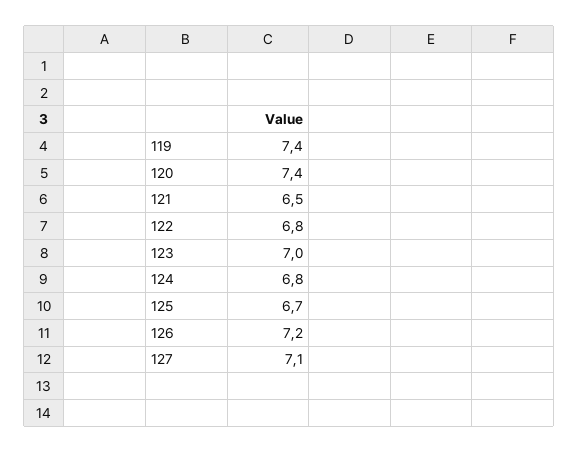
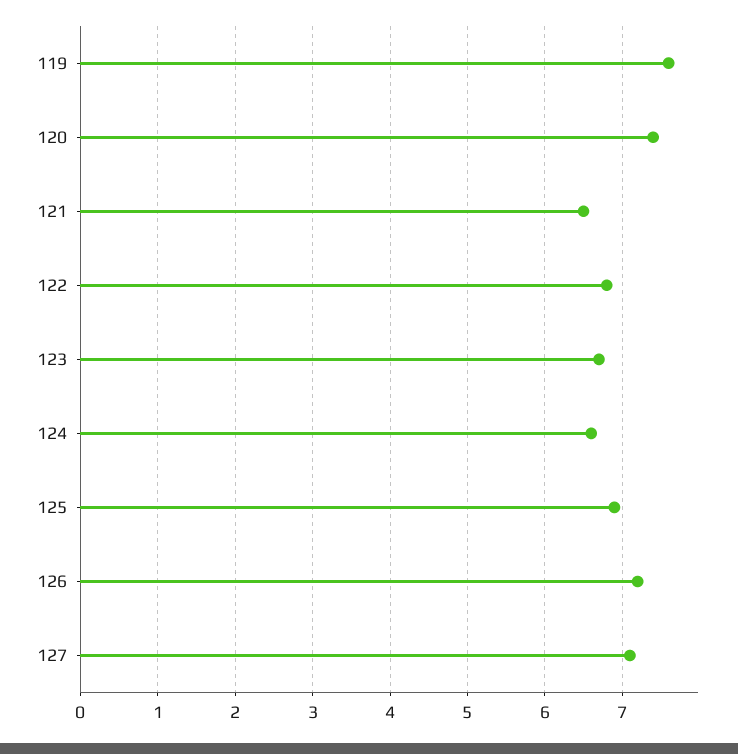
119: 7.4 -> 7.6
123: 7 -> 6.7
124: 6.8 -> 6.6
125: 6.7 -> 6.9

